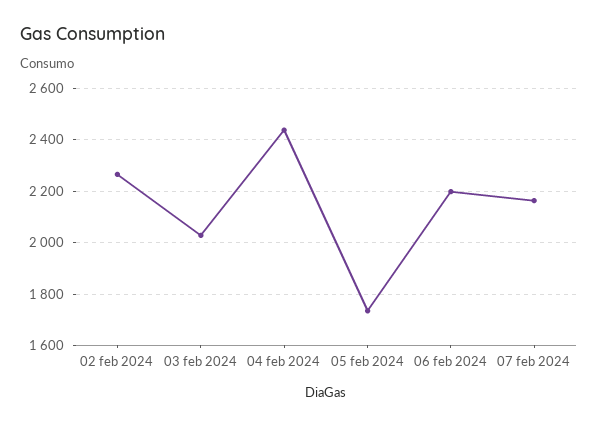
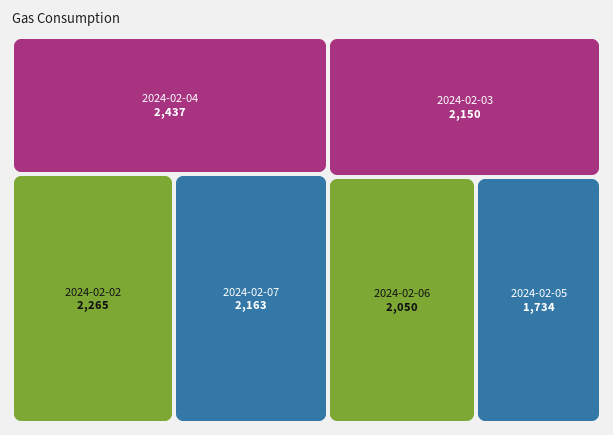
03 feb 2024: 2025 -> 2150
06 feb 2024: 2200 -> 2050

